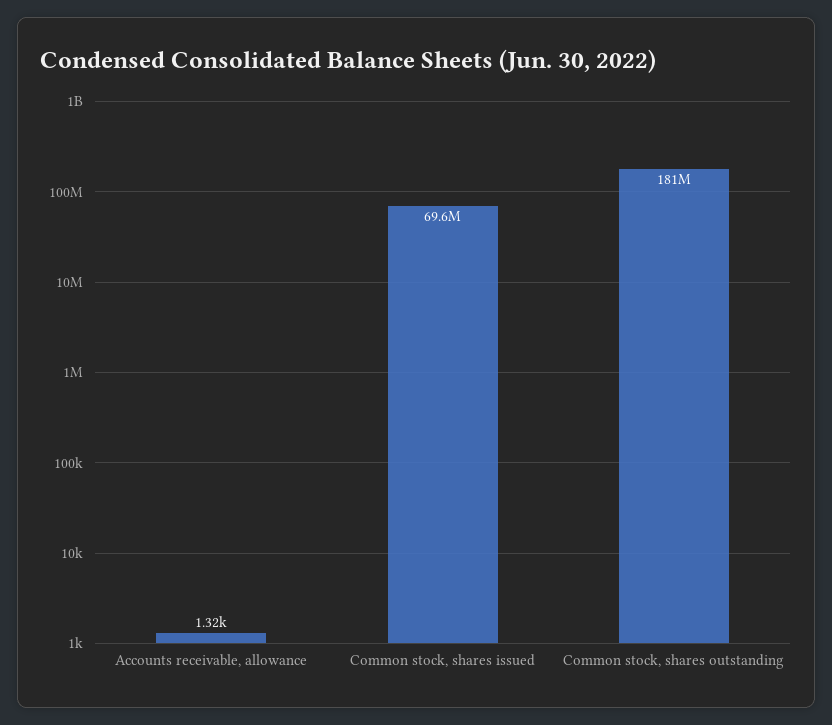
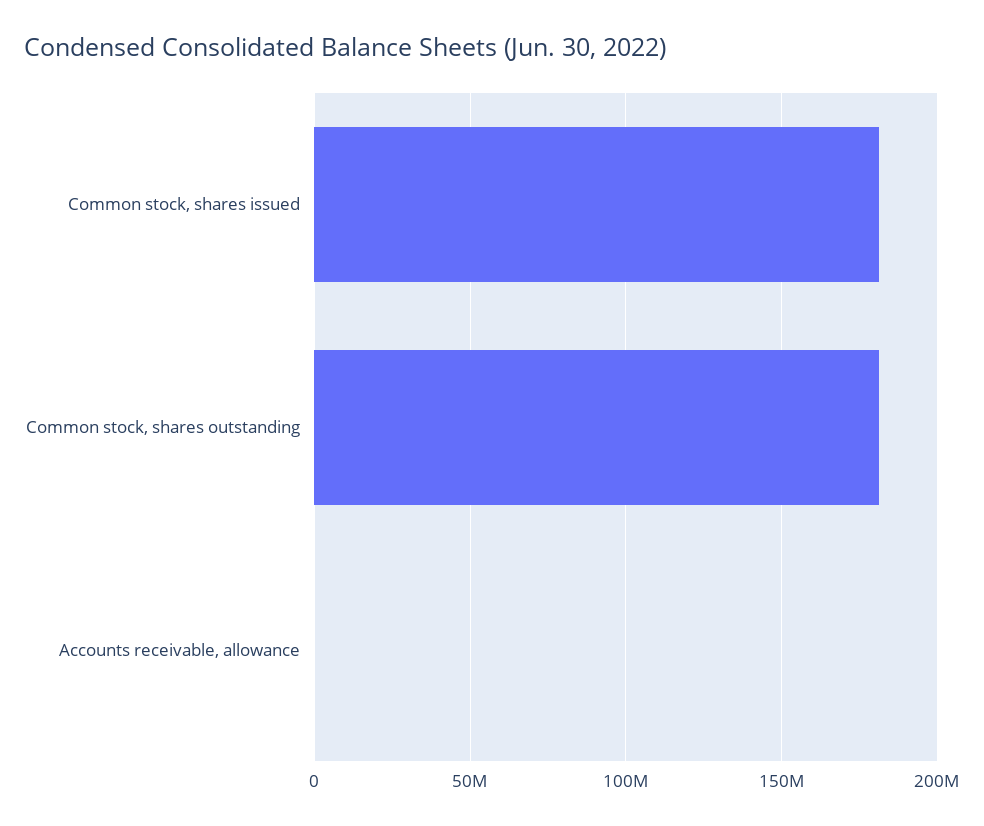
Common stock, shares issued: 69600000 -> 180000000

